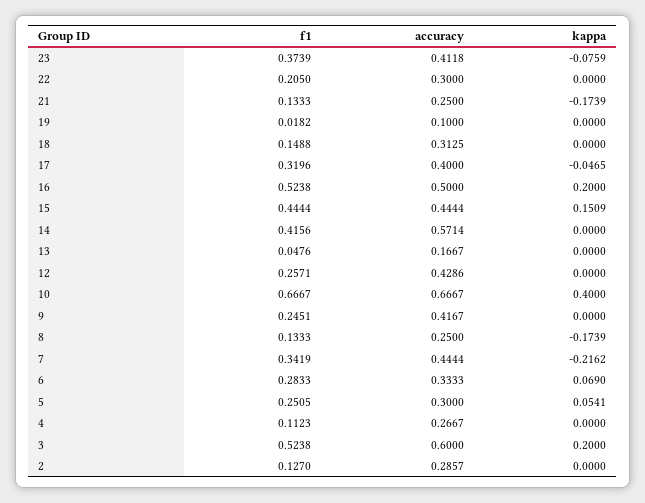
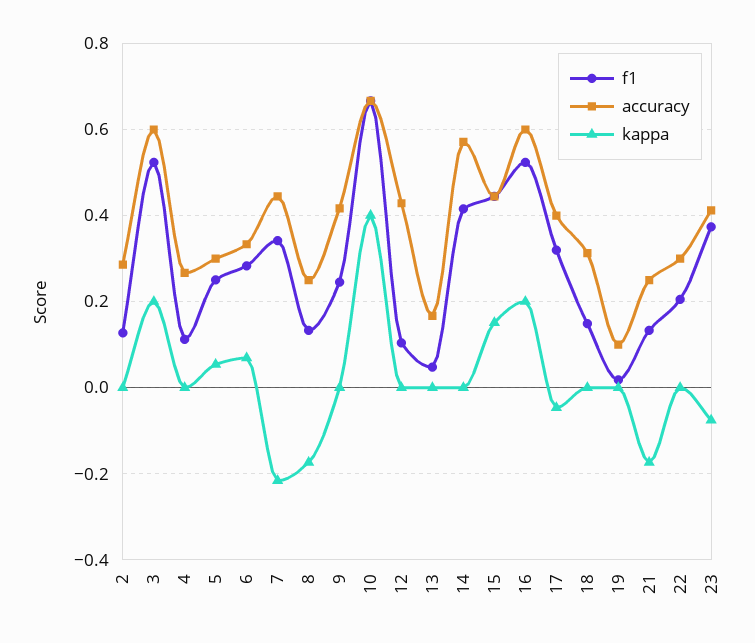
accuracy, 16: 0.5 -> 0.6
f1, 12: 0.2571 -> 0.1

